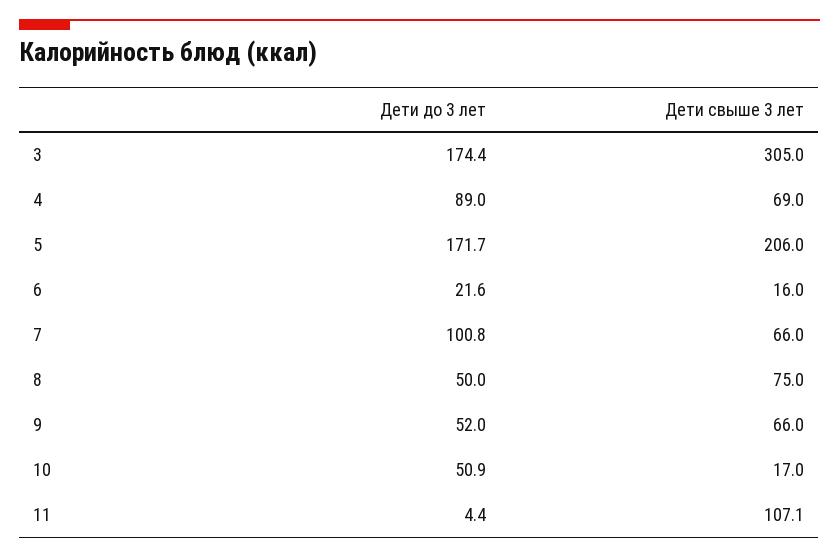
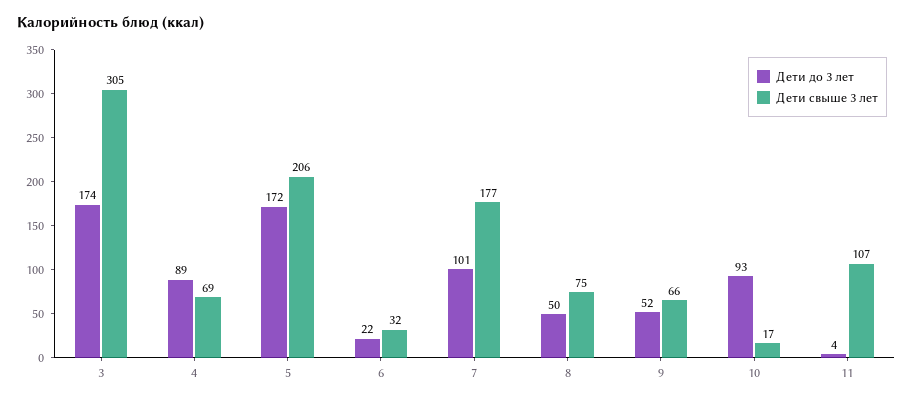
Дети свыше 3 лет, 6: 16 -> 32
Дети свыше 3 лет, 7: 66 -> 177
Дети до 3 лет, 10: 50.9 -> 93

